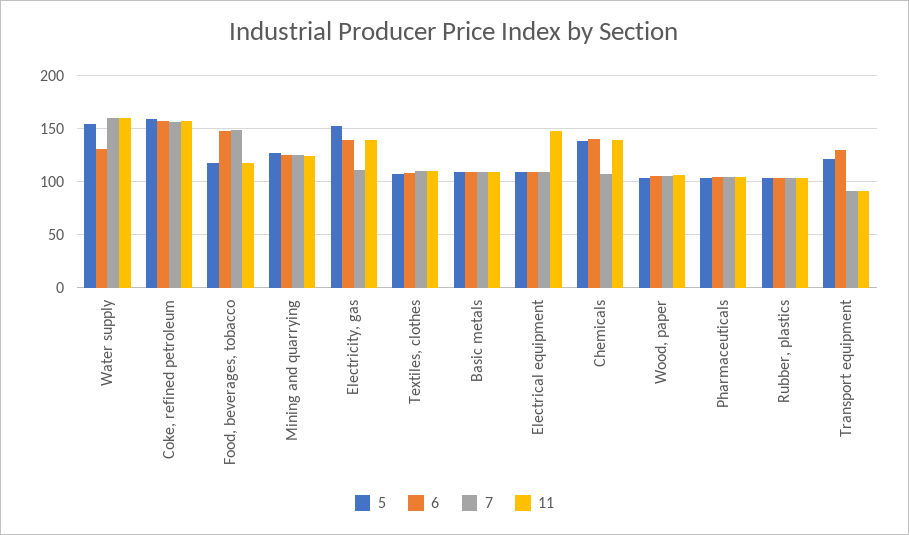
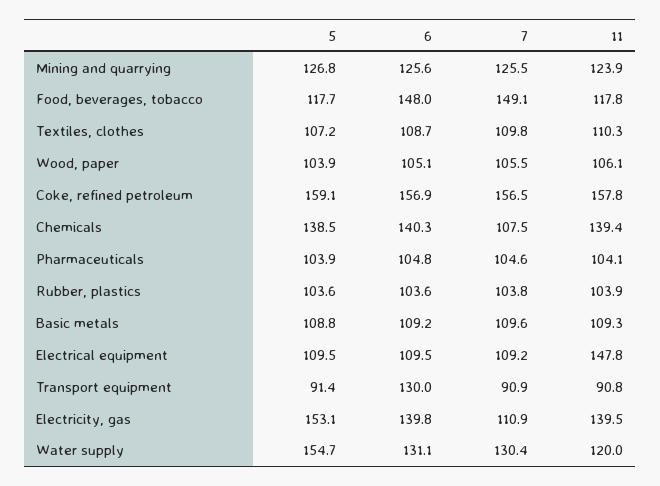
7, Water supply: 160 -> 130.4
11, Water supply: 160 -> 120
5, Transport equipment: 120 -> 91.4

